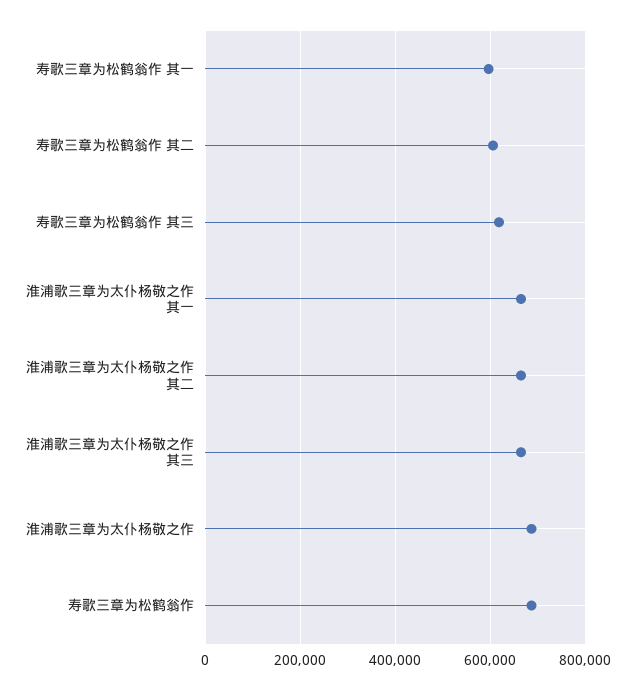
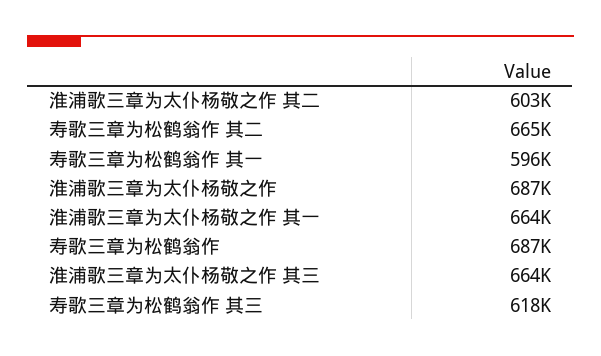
寿歌三章为松鹤翁作 其二: 600000 -> 665000
淮浦歌三章为太仆杨敬之作 其二: 660000 -> 603000

